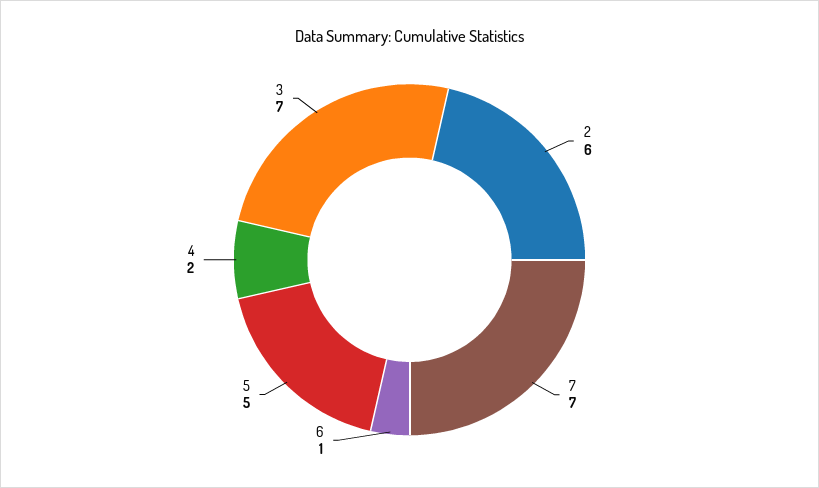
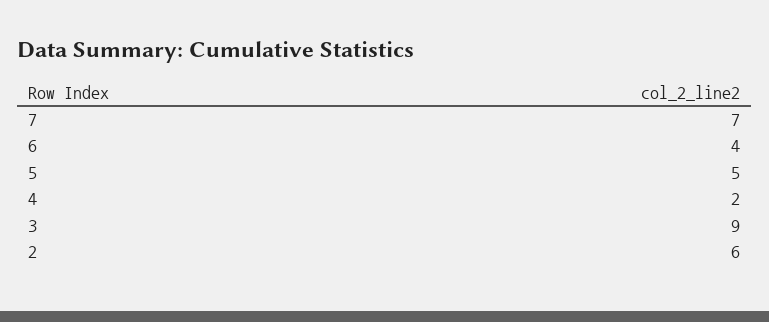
6: 1 -> 4
3: 7 -> 9

